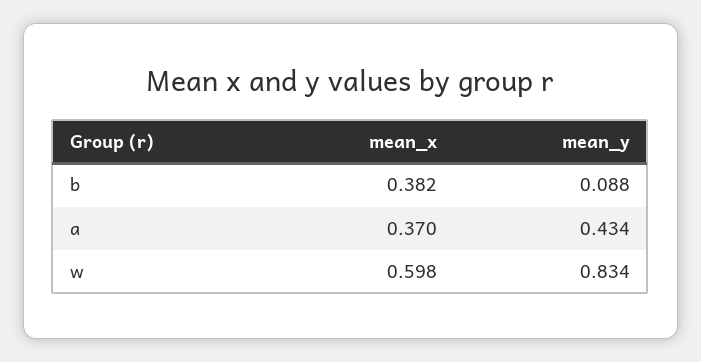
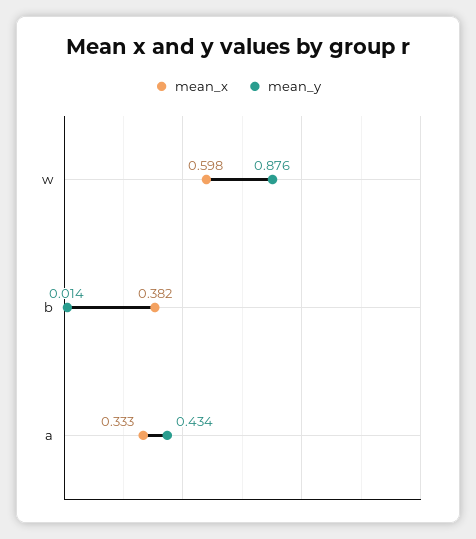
mean_y, b: 0.088 -> 0.014
mean_x, a: 0.37 -> 0.333
mean_y, w: 0.834 -> 0.876

